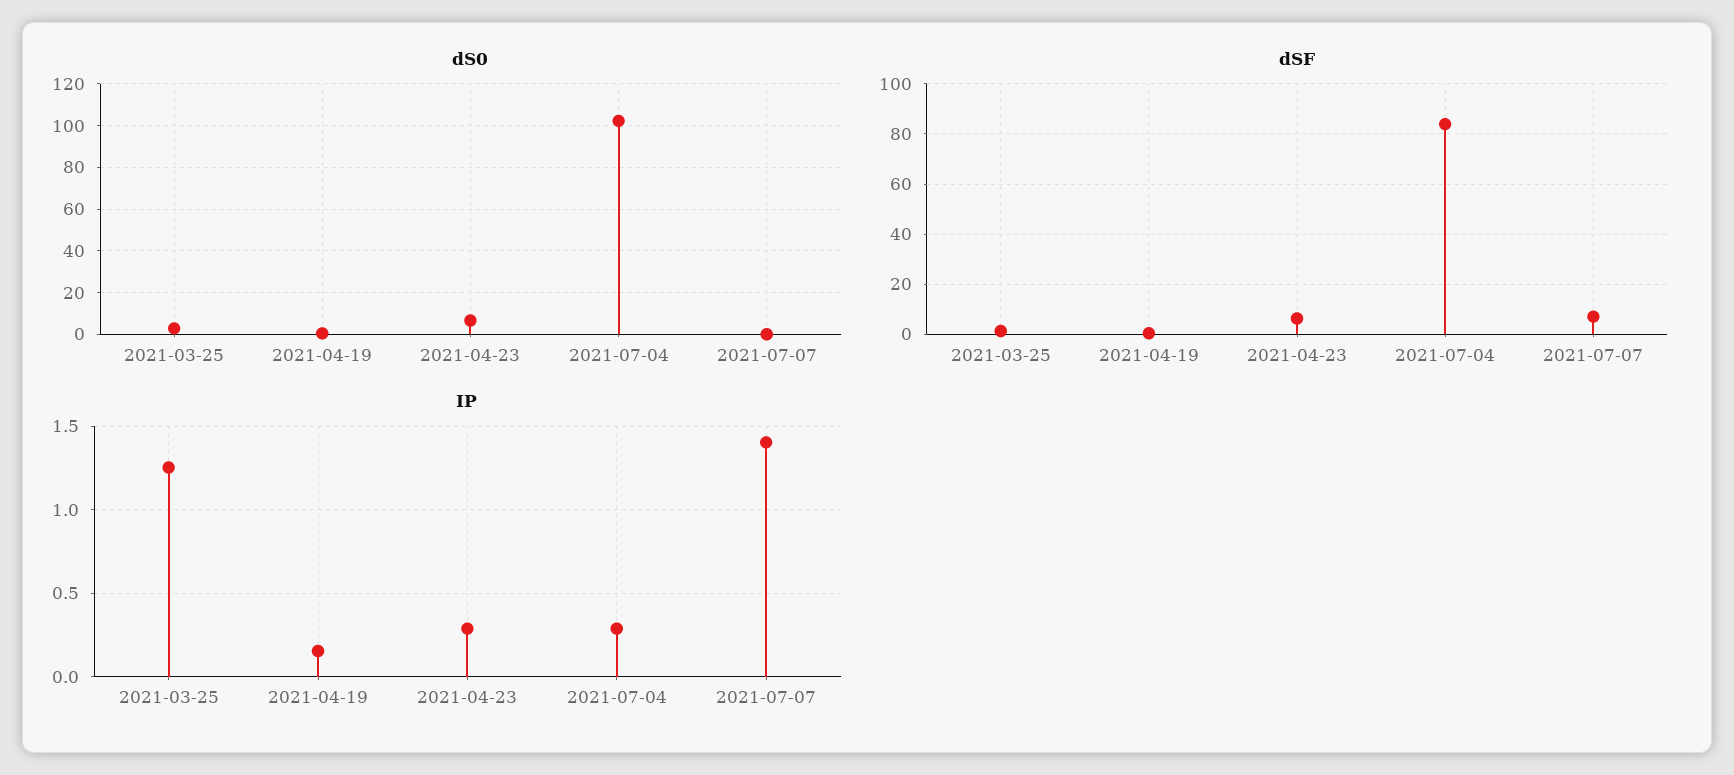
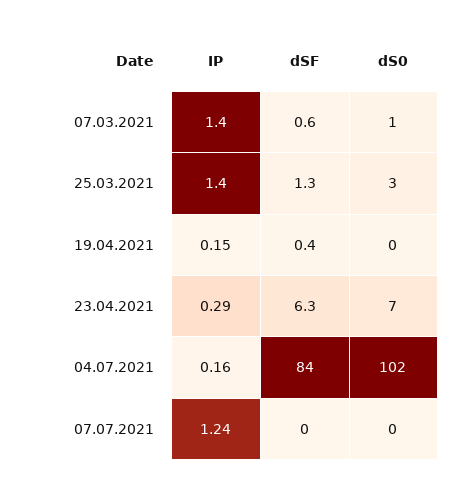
dSF, 2021-07-07: 7.5 -> 0
IP, 2021-03-25: 1.25 -> 1.4
IP, 2021-07-04: 0.3 -> 0.16
IP, 2021-07-07: 1.4 -> 1.24
IP, 07.03.2021: none -> 1.4
dSF, 07.03.2021: none -> 0.6
dS0, 07.03.2021: none -> 1

